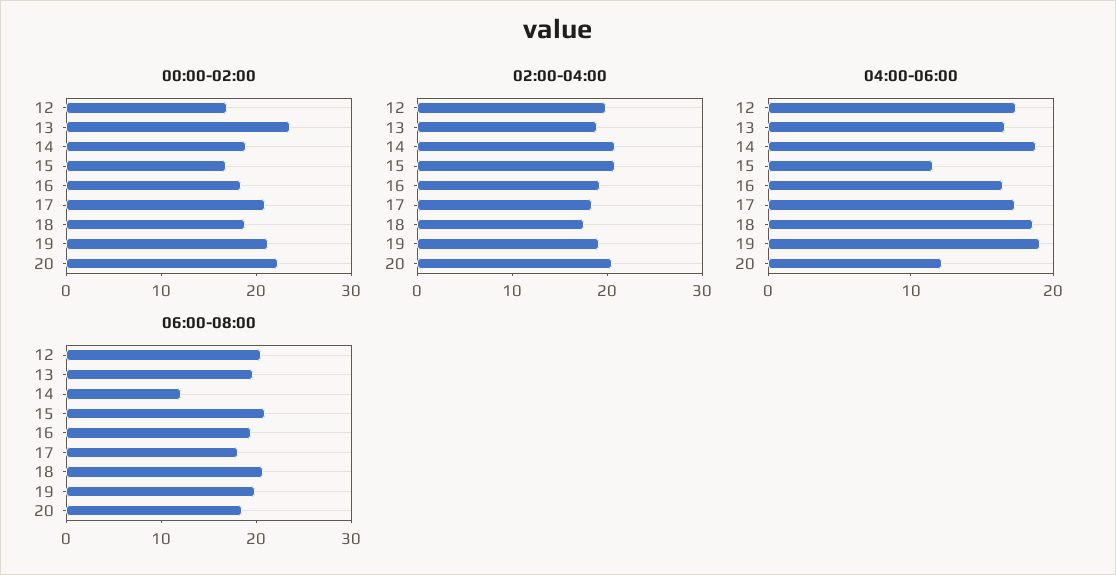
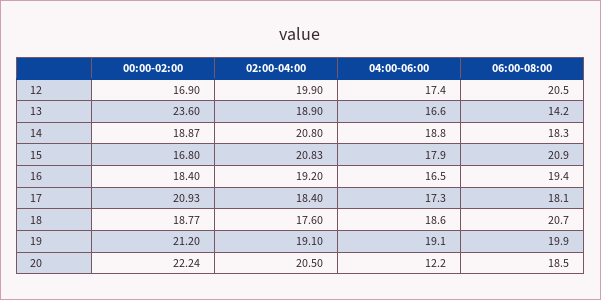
04:00-06:00, 15: 12 -> 17.9
06:00-08:00, 13: 20 -> 14.2
06:00-08:00, 14: 12 -> 18.3

